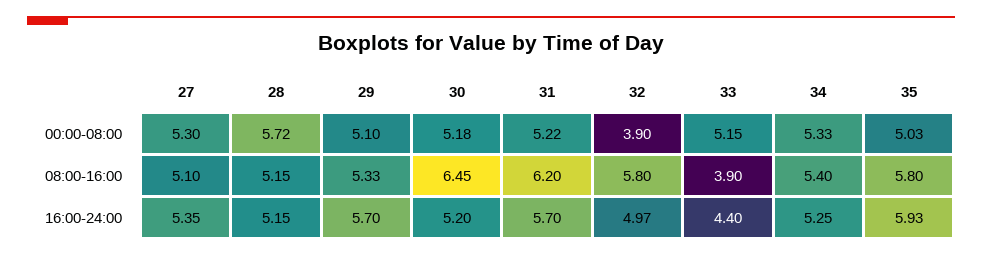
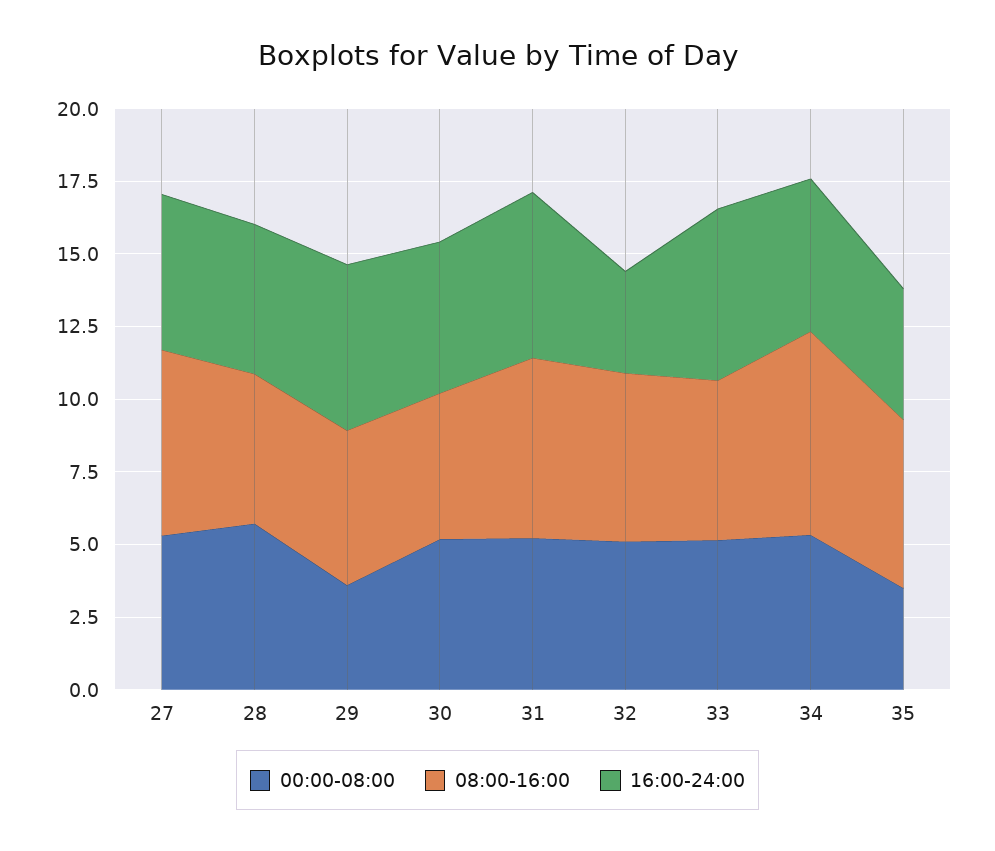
00:00-08:00, 29: 5.1 -> 3.5
00:00-08:00, 32: 3.9 -> 5
00:00-08:00, 35: 5.03 -> 3.5
08:00-16:00, 27: 5.1 -> 6.5
08:00-16:00, 30: 6.45 -> 5
08:00-16:00, 33: 3.9 -> 5.5
08:00-16:00, 34: 5.4 -> 7
16:00-24:00, 32: 4.97 -> 3.5
16:00-24:00, 33: 4.4 -> 6
16:00-24:00, 35: 5.93 -> 4.5

